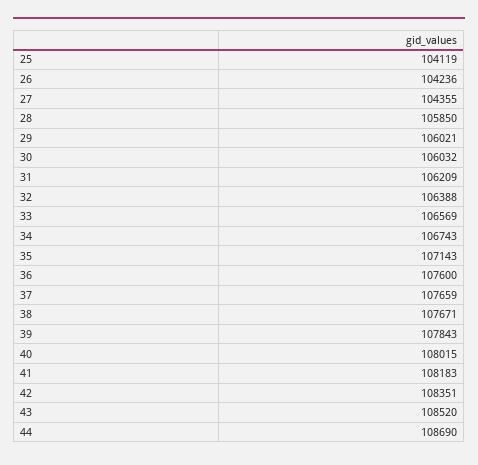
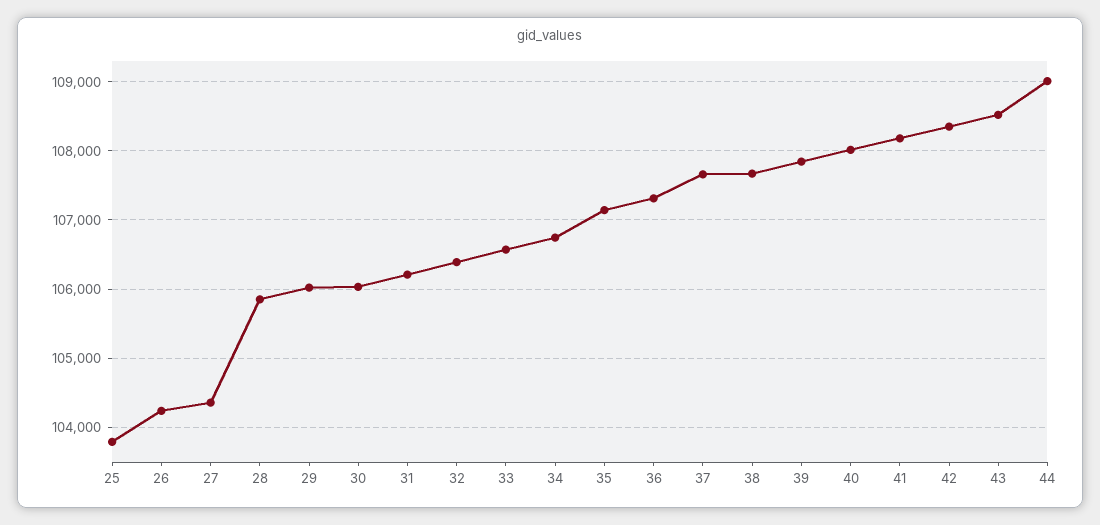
25: 104119 -> 103800
36: 107600 -> 107300
44: 108690 -> 109000

